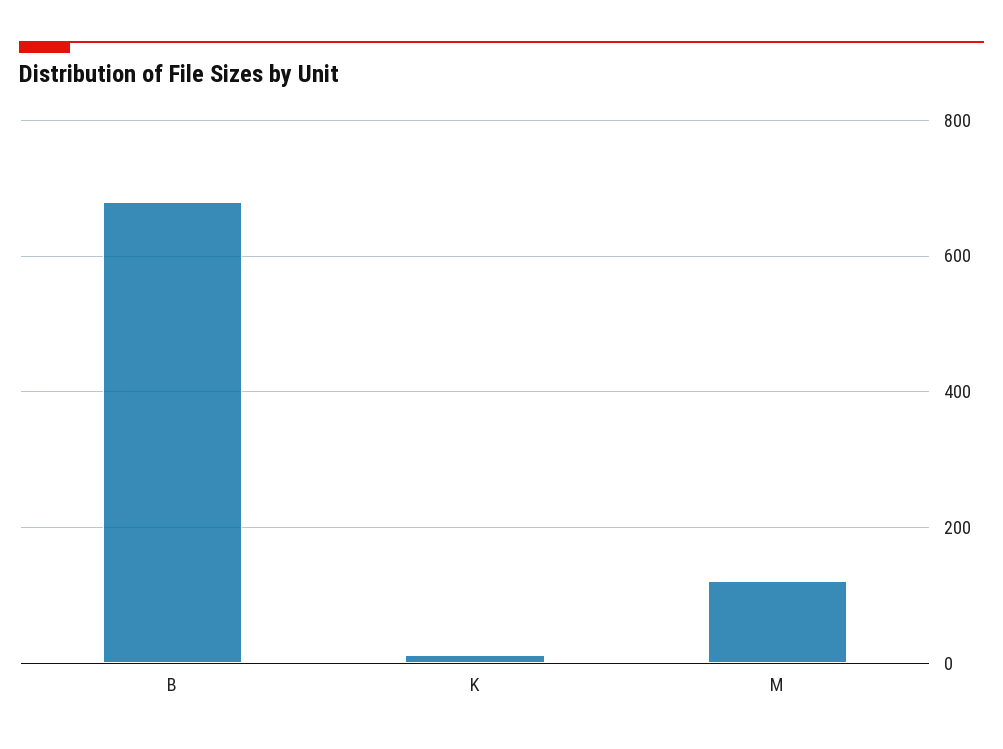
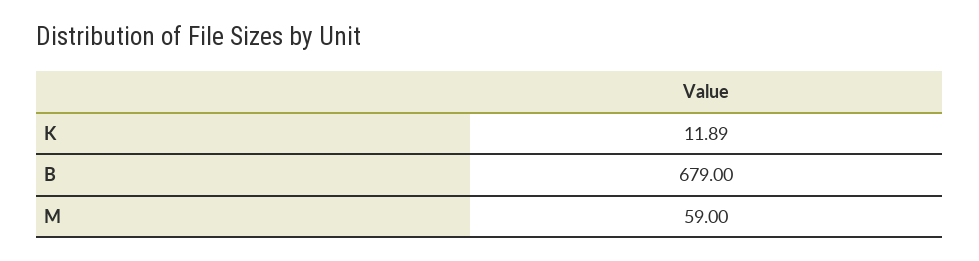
M: 120 -> 59

